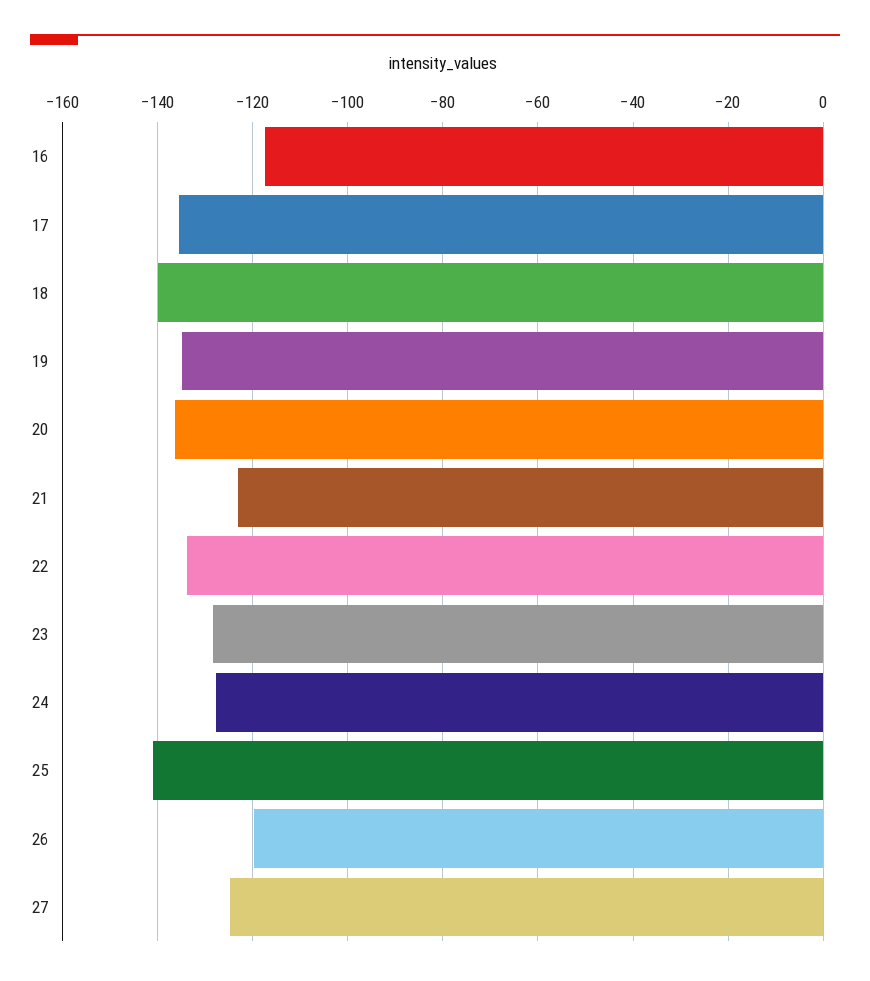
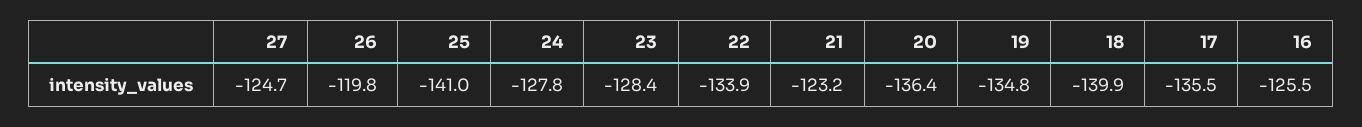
16: -118 -> -125.5

